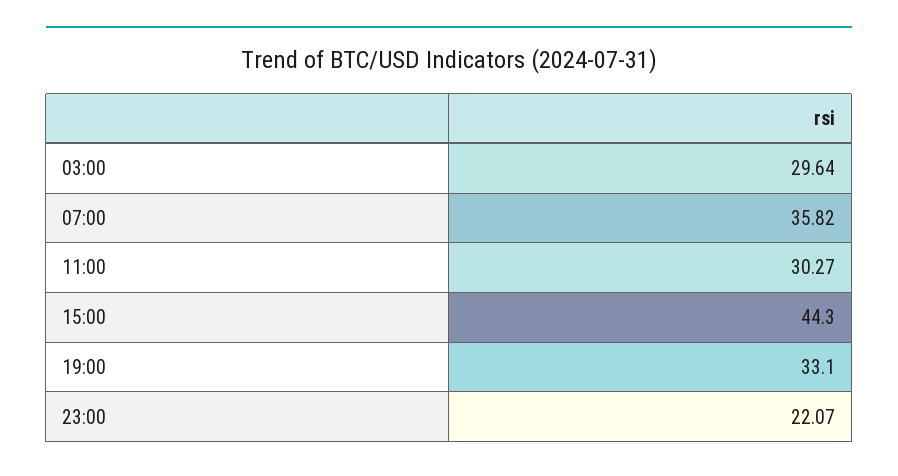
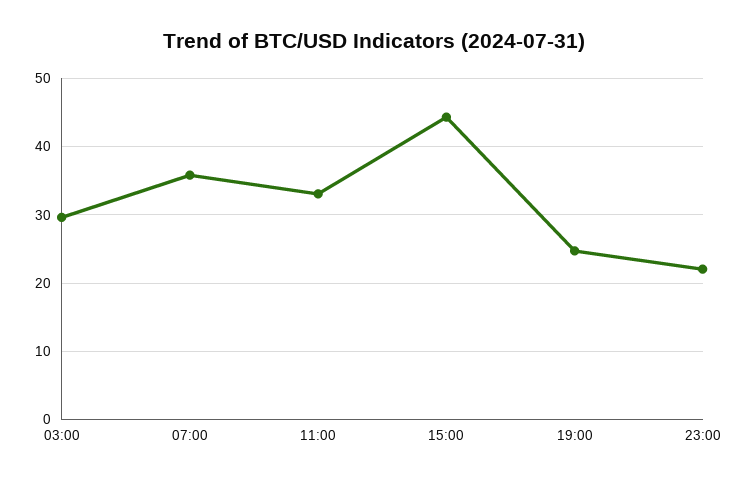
11:00: 30.27 -> 33
19:00: 33.1 -> 25

